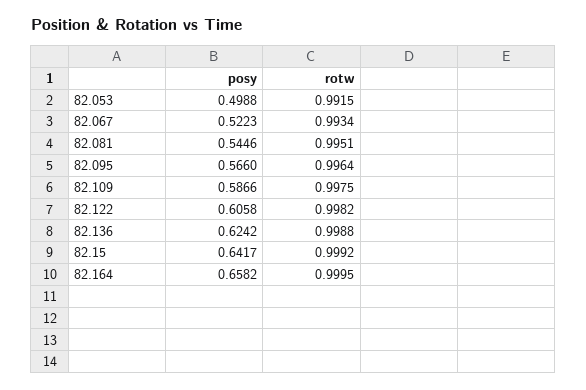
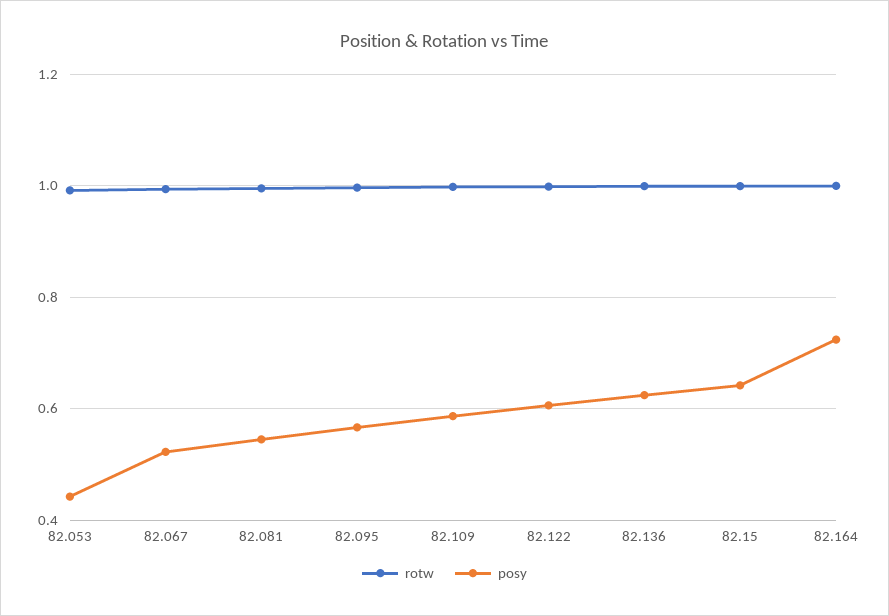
posy, 82.053: 0.4988 -> 0.44
posy, 82.164: 0.6582 -> 0.72

